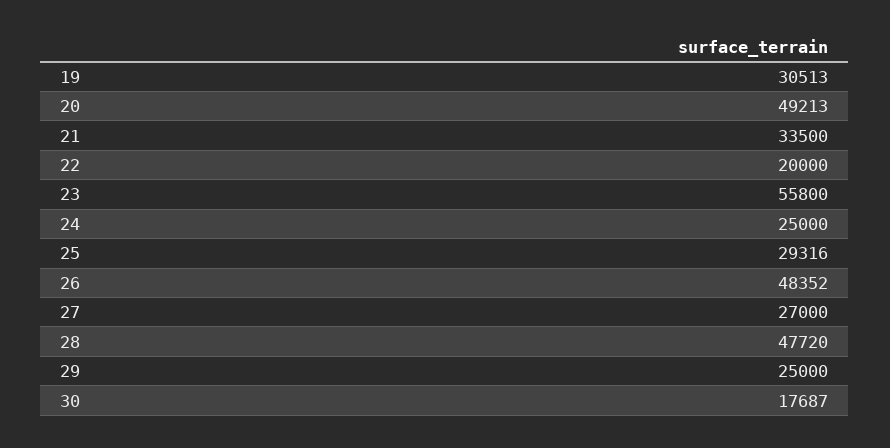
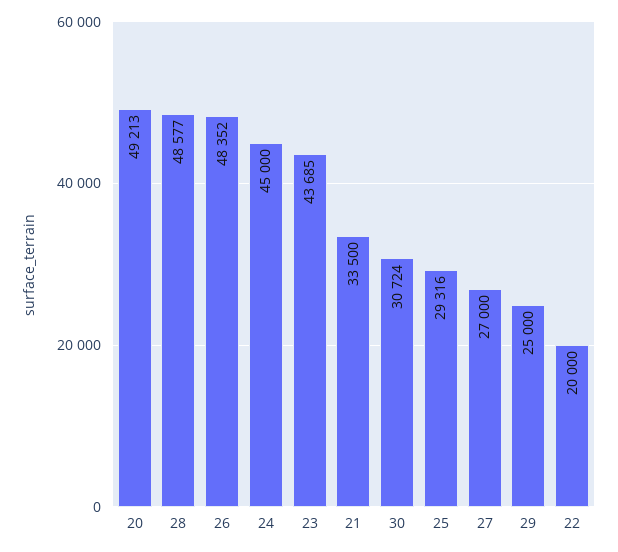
19: 30513 -> none
23: 55800 -> 43685
24: 25000 -> 45000
28: 47720 -> 48577
30: 17687 -> 30724

